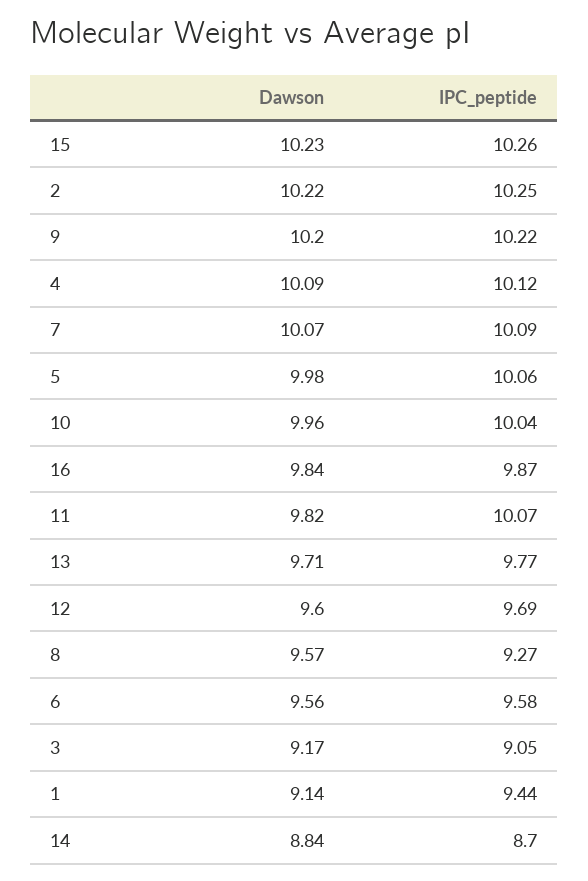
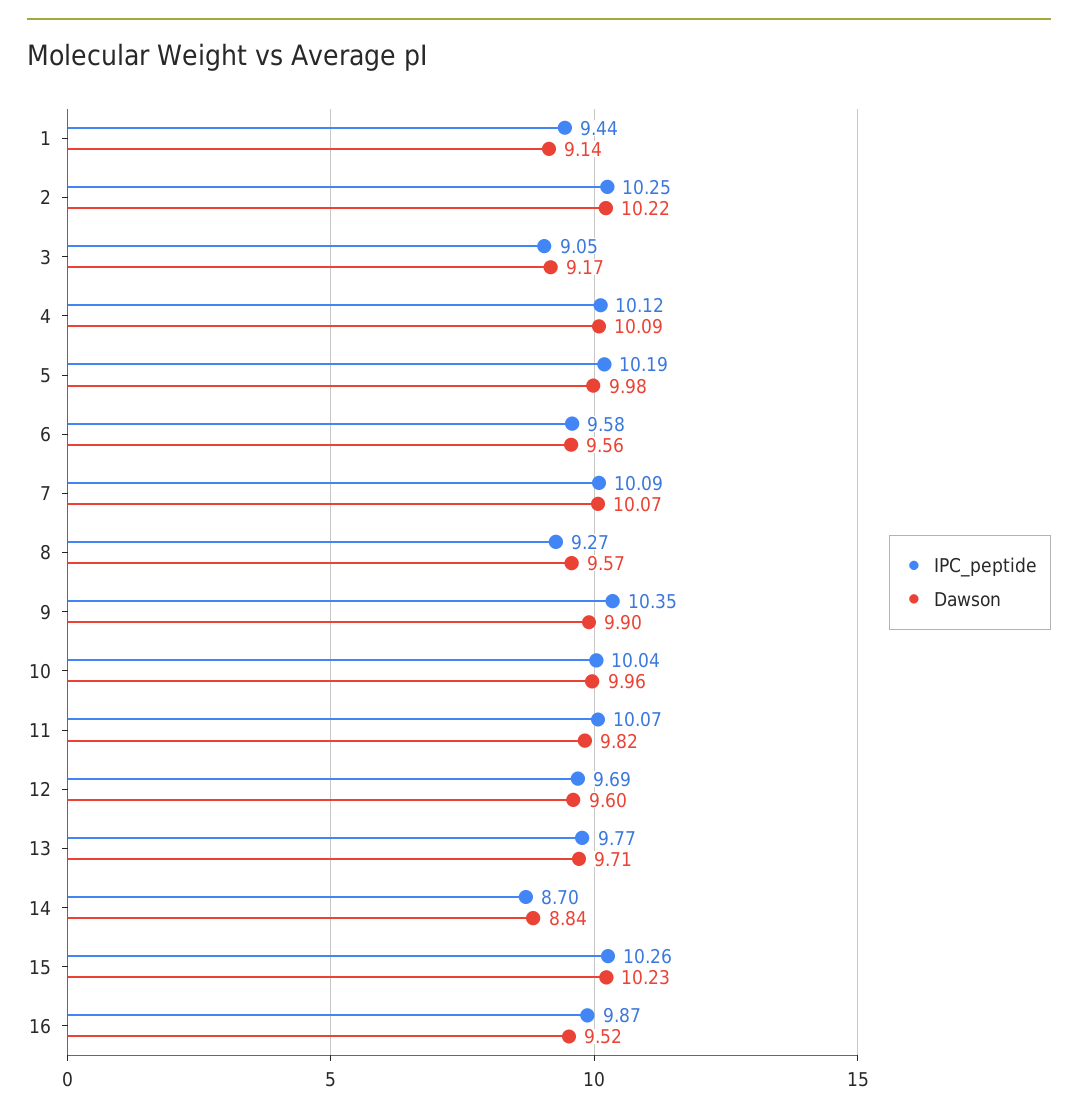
Dawson, 9: 10.2 -> 9.9
IPC_peptide, 9: 10.22 -> 10.35
IPC_peptide, 5: 10.06 -> 10.19
Dawson, 16: 9.84 -> 9.52

